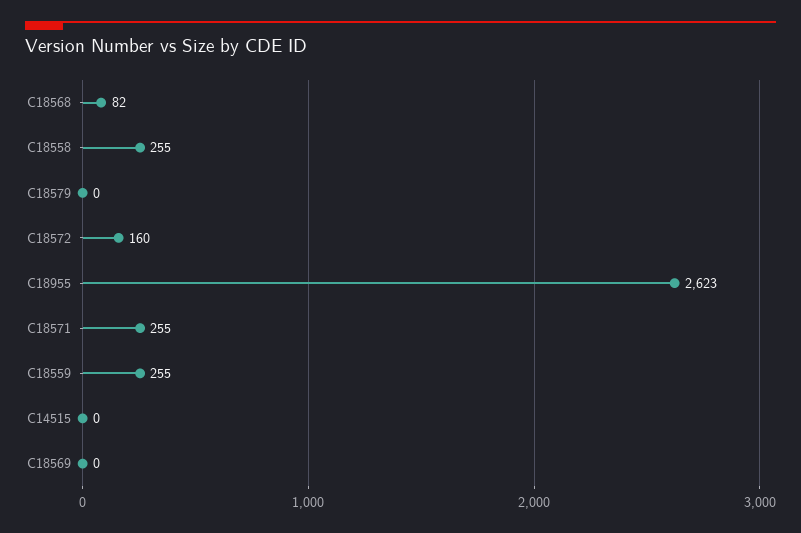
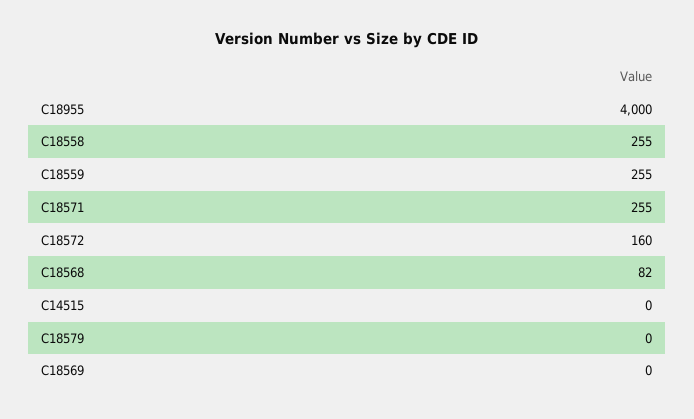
C18955: 2623 -> 4000

